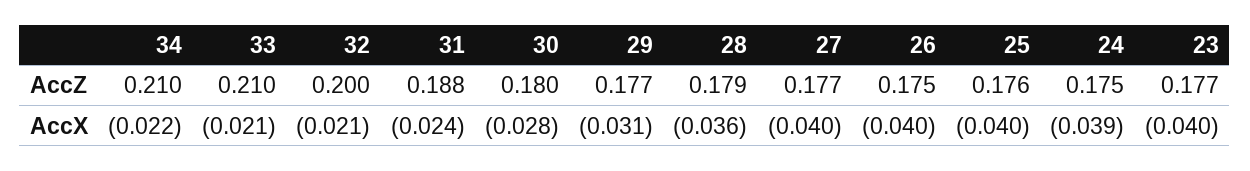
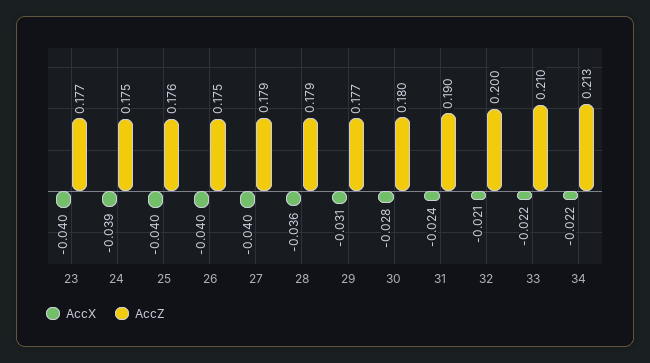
AccZ, 34: 0.21 -> 0.213
AccZ, 31: 0.188 -> 0.19
AccZ, 27: 0.177 -> 0.179
AccX, 33: -0.021 -> -0.022

